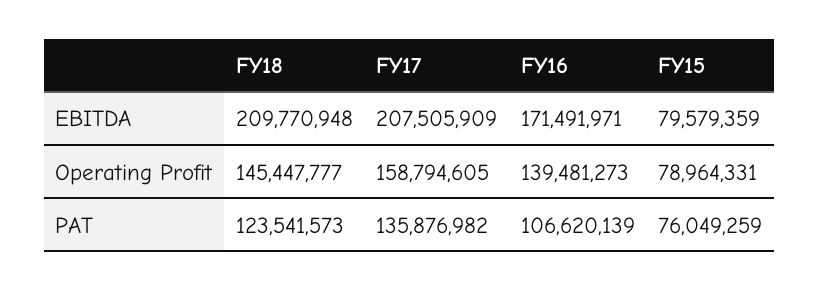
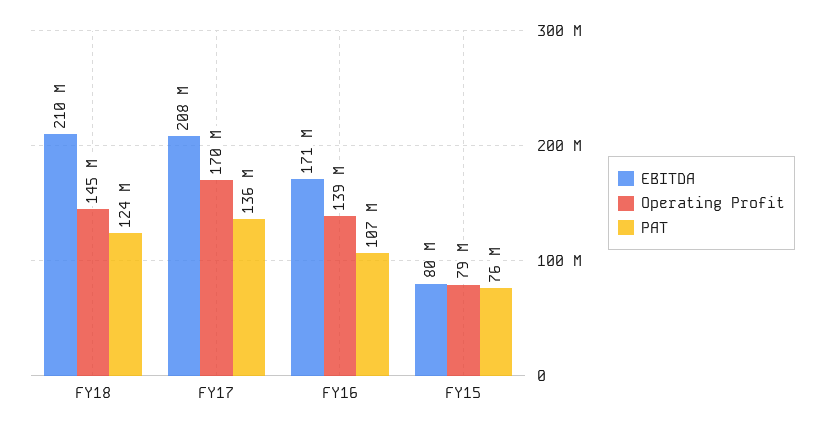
Operating Profit, FY17: 158794605 -> 170000000

